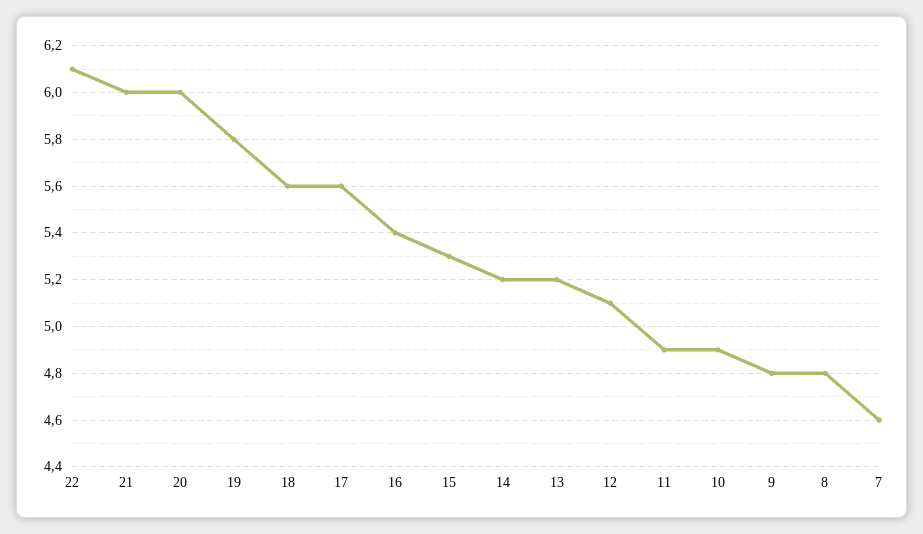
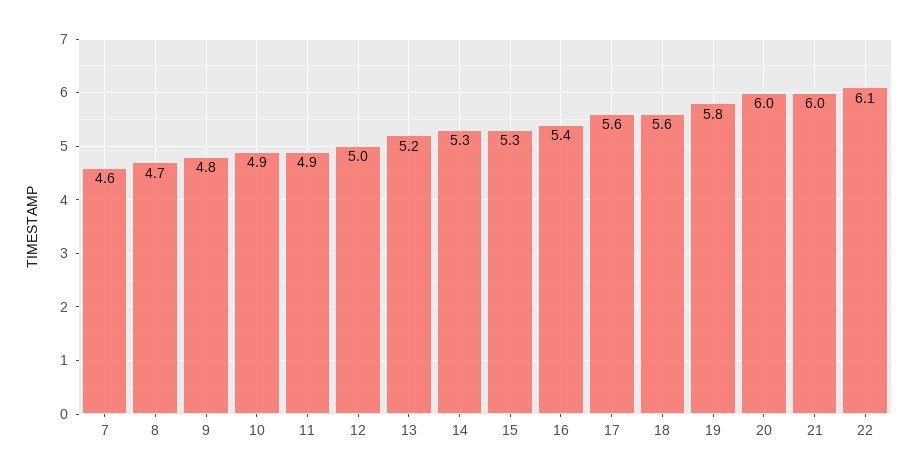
14: 5.2 -> 5.3
12: 5.1 -> 5
8: 4.8 -> 4.7

